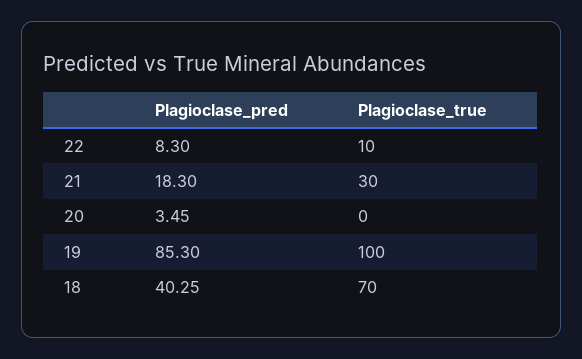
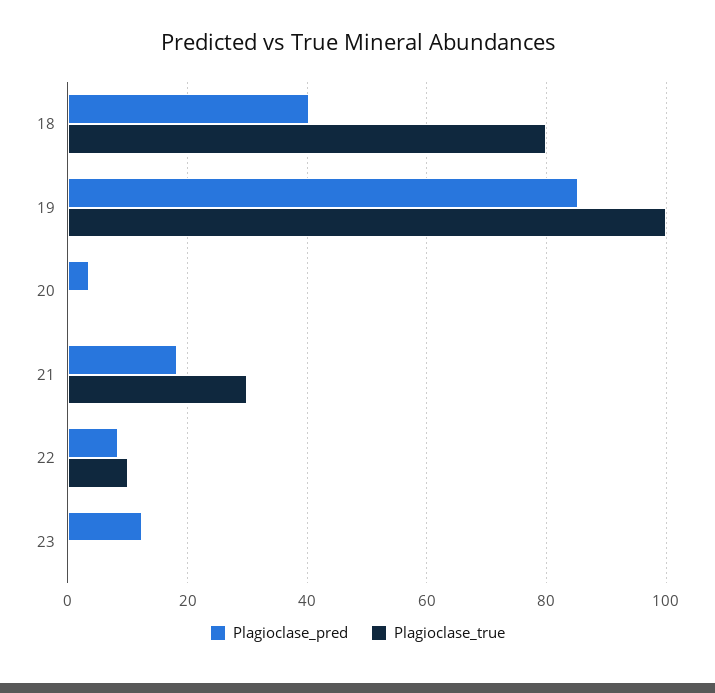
Plagioclase_true, 18: 70 -> 80
Plagioclase_pred, 23: none -> 12
Plagioclase_true, 23: none -> 0

